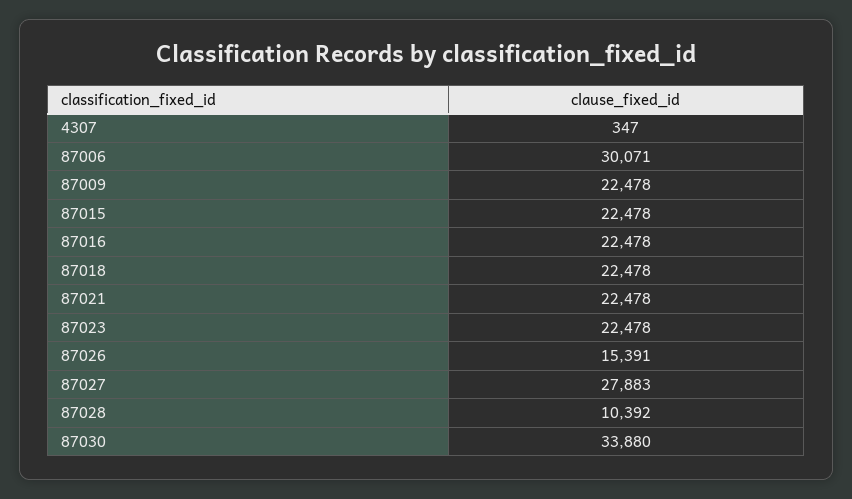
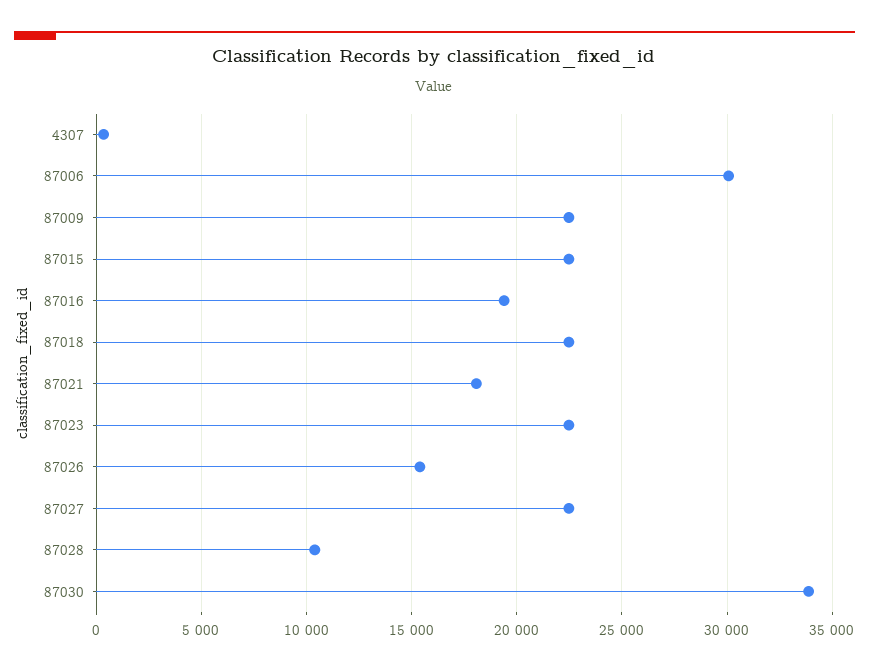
87016: 22478 -> 19500
87021: 22478 -> 18000
87027: 27883 -> 22500

